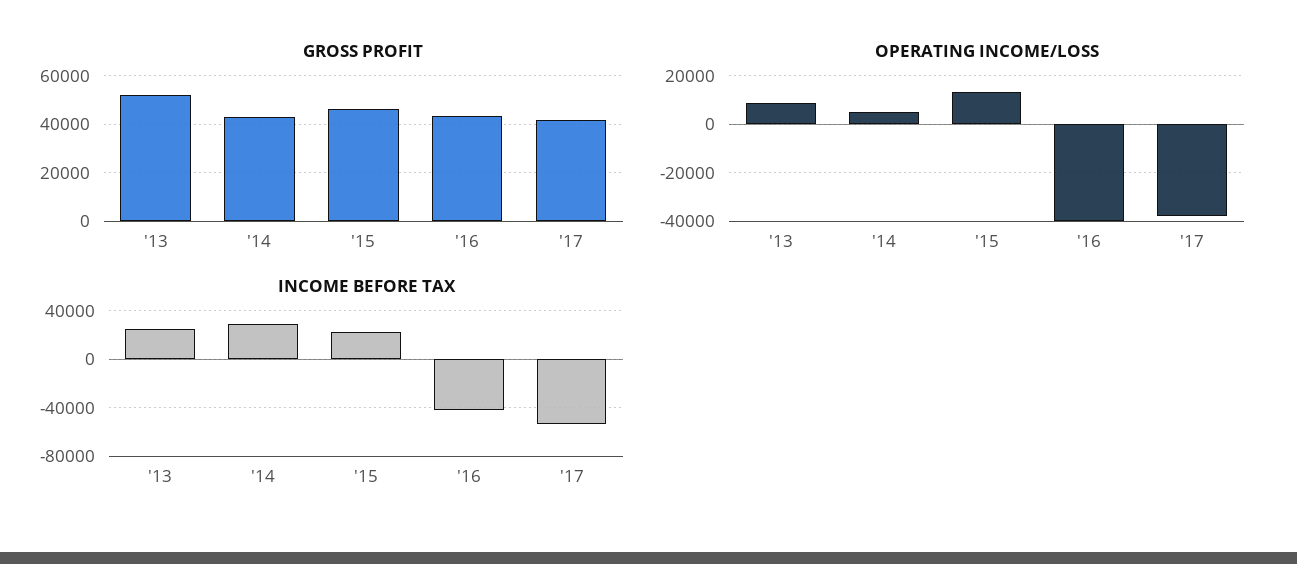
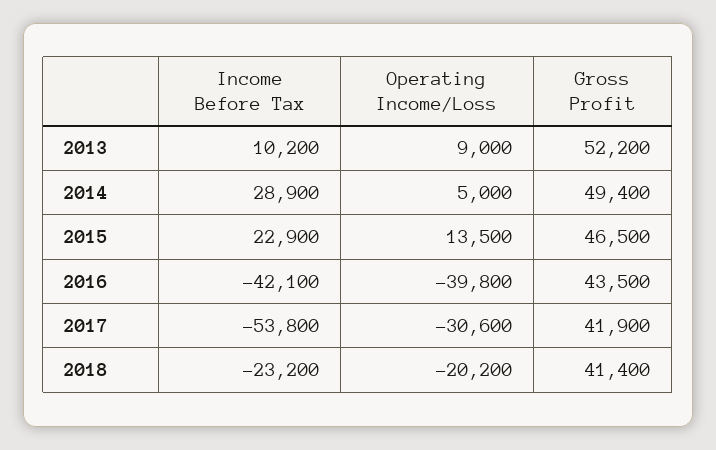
GROSS PROFIT, '14: 42500 -> 49400
OPERATING INCOME/LOSS, '17: -37500 -> -30600
INCOME BEFORE TAX, '13: 25000 -> 10200
INCOME BEFORE TAX, 2018: none -> -23200
OPERATING INCOME/LOSS, 2018: none -> -20200
GROSS PROFIT, 2018: none -> 41400

